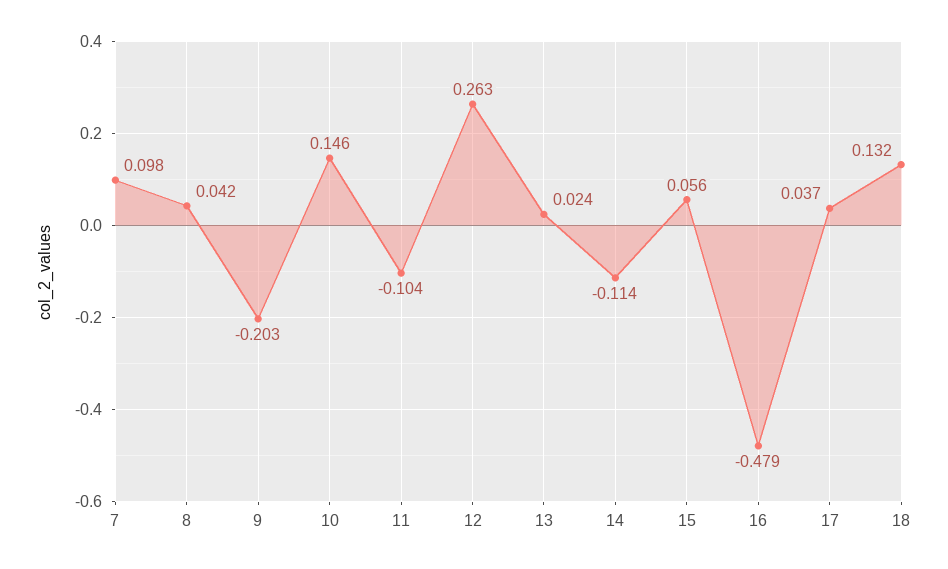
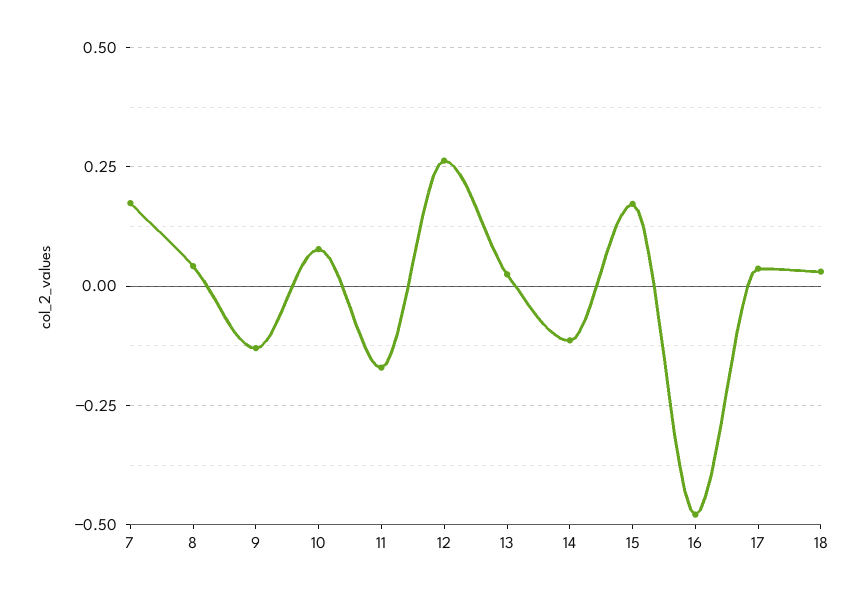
7: 0.098 -> 0.175
9: -0.203 -> -0.125
10: 0.146 -> 0.075
11: -0.104 -> -0.175
15: 0.056 -> 0.175
18: 0.132 -> 0.025

